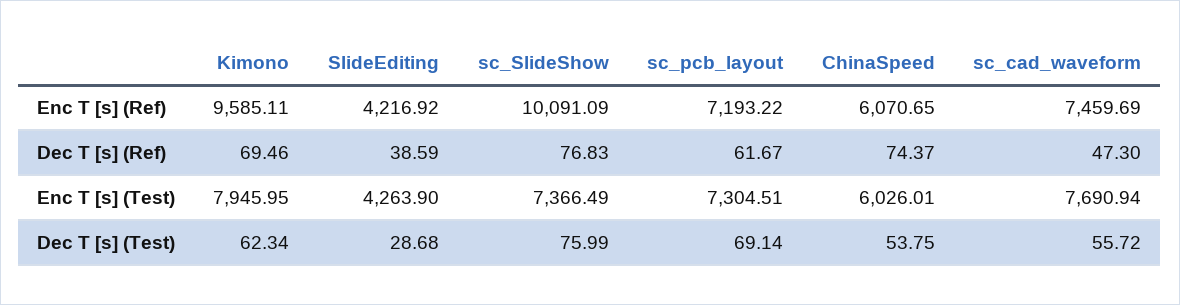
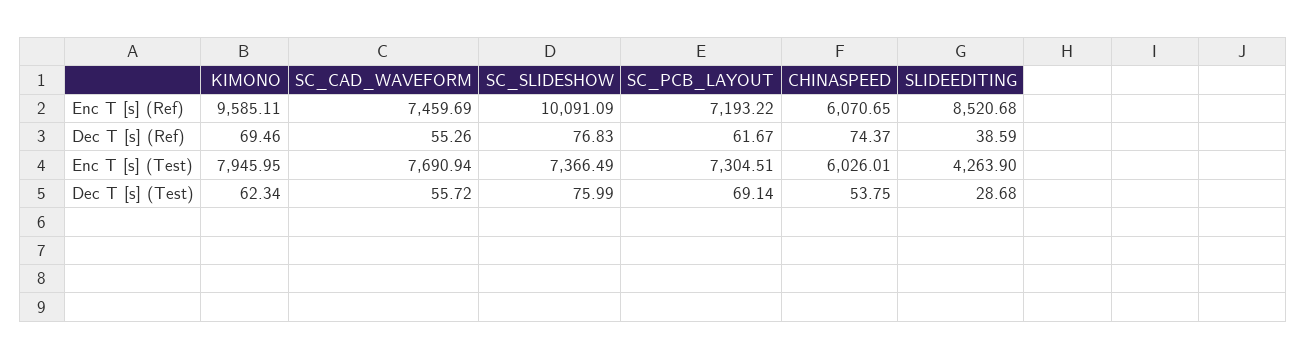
SlideEditing, Enc T [s] (Ref): 4216.92 -> 8520.68
sc_cad_waveform, Dec T [s] (Ref): 47.3 -> 55.26

